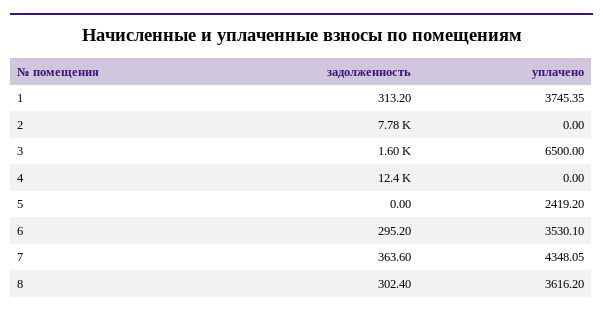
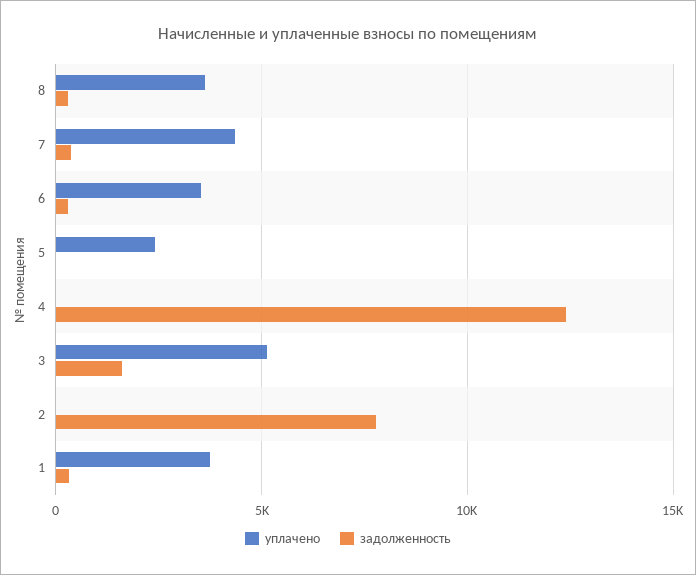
уплачено, 3: 6500 -> 5000

